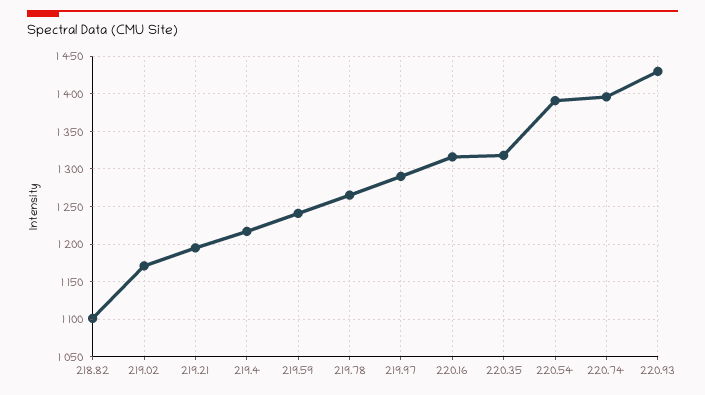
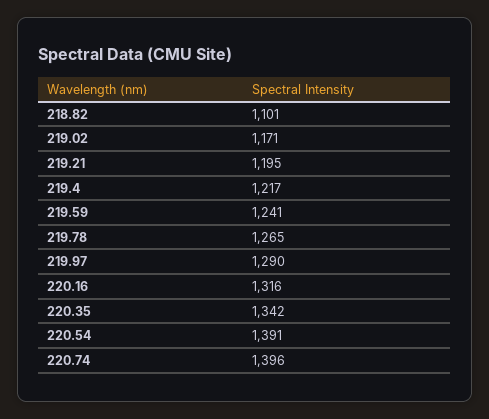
220.35: 1320 -> 1342
220.93: 1430 -> none

